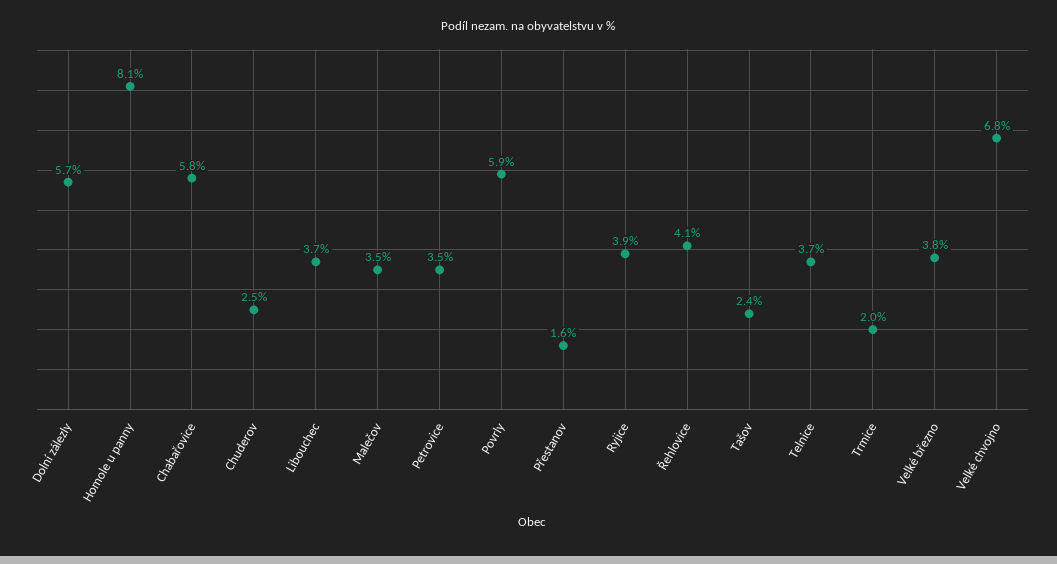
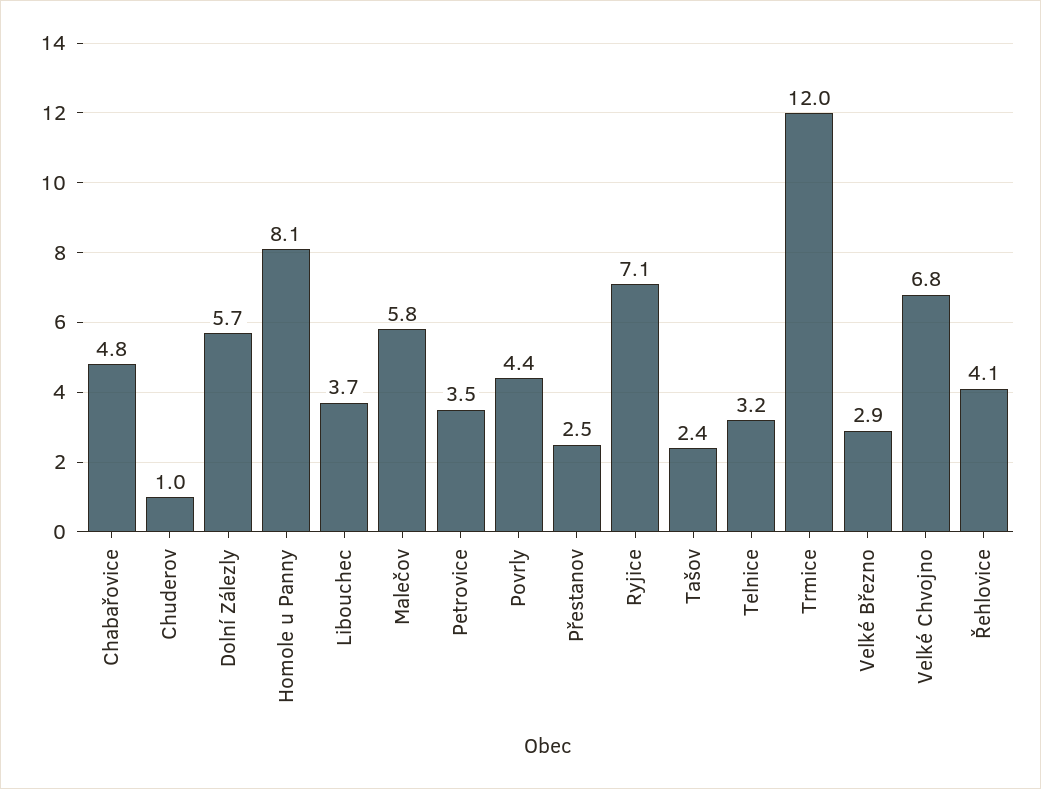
Chabařovice: 5.8 -> 4.8
Chuderov: 2.5 -> 1
Malečov: 3.5 -> 5.8
Povrly: 5.9 -> 4.4
Přestanov: 1.6 -> 2.5
Ryjice: 3.9 -> 7.1
Telnice: 3.7 -> 3.2
Trmice: 2 -> 12
Velké březno: 3.8 -> 2.9

